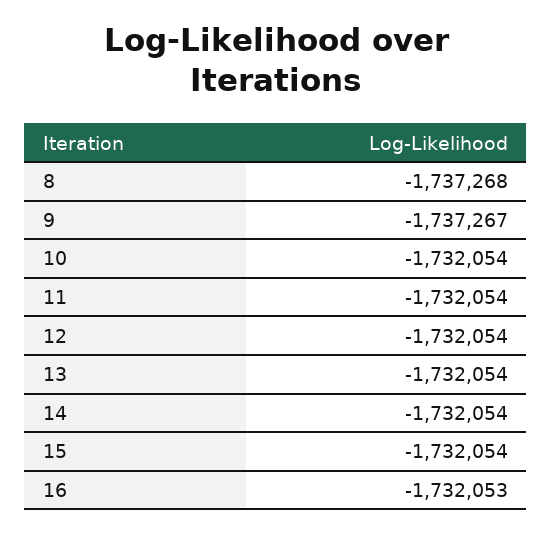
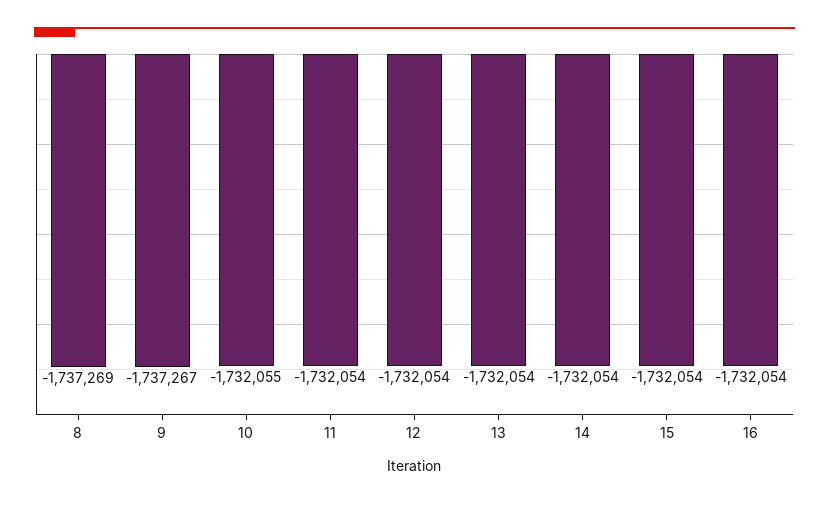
8: -1737268 -> -1737269
10: -1732054 -> -1732055
16: -1732053 -> -1732054

